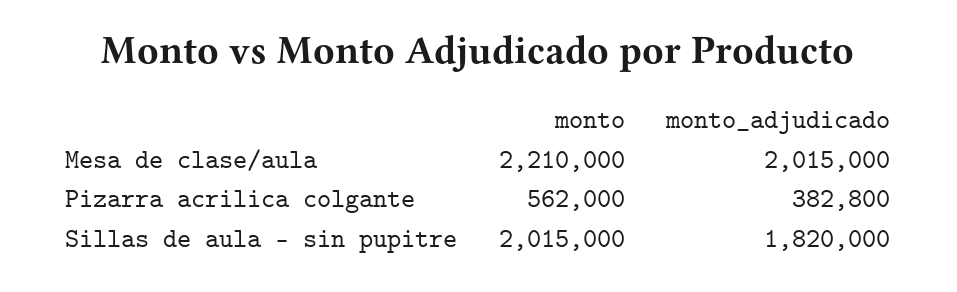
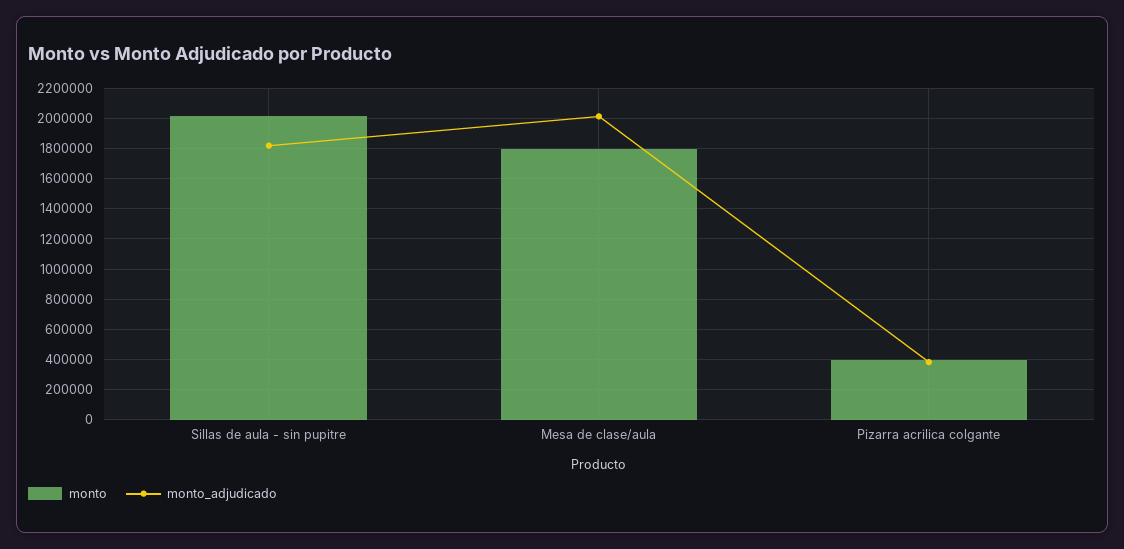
monto, Mesa de clase/aula: 2210000 -> 1800000
monto, Pizarra acrilica colgante: 562000 -> 400000

